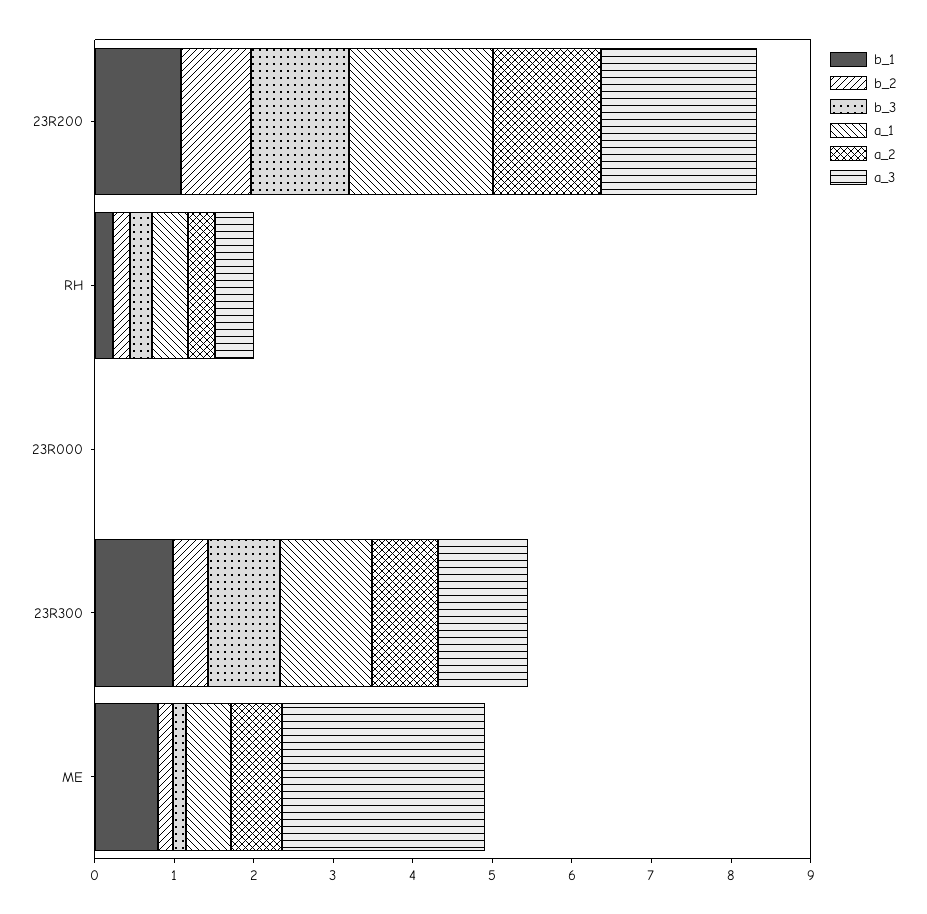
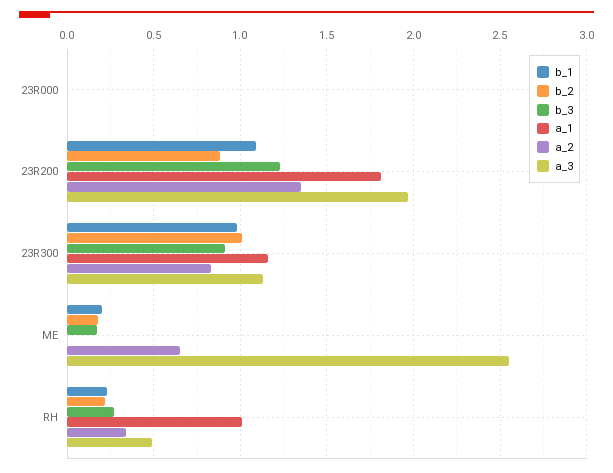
a_1, RH: 0.4 -> 1
b_2, 23R300: 0.4 -> 1
b_1, ME: 0.8 -> 0.2
a_1, ME: 0.6 -> 0

